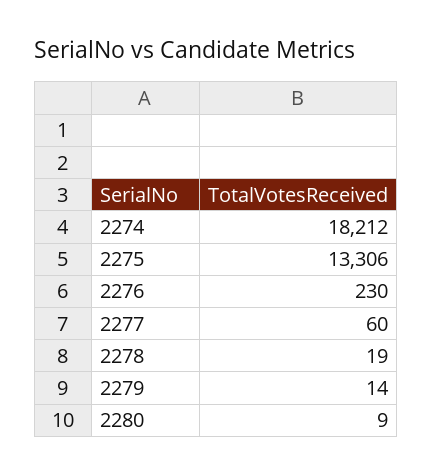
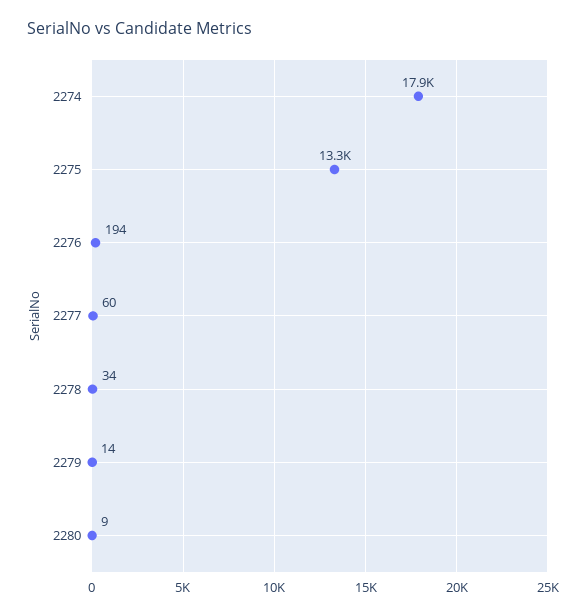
2274: 18212 -> 17900
2276: 230 -> 194
2278: 19 -> 34

